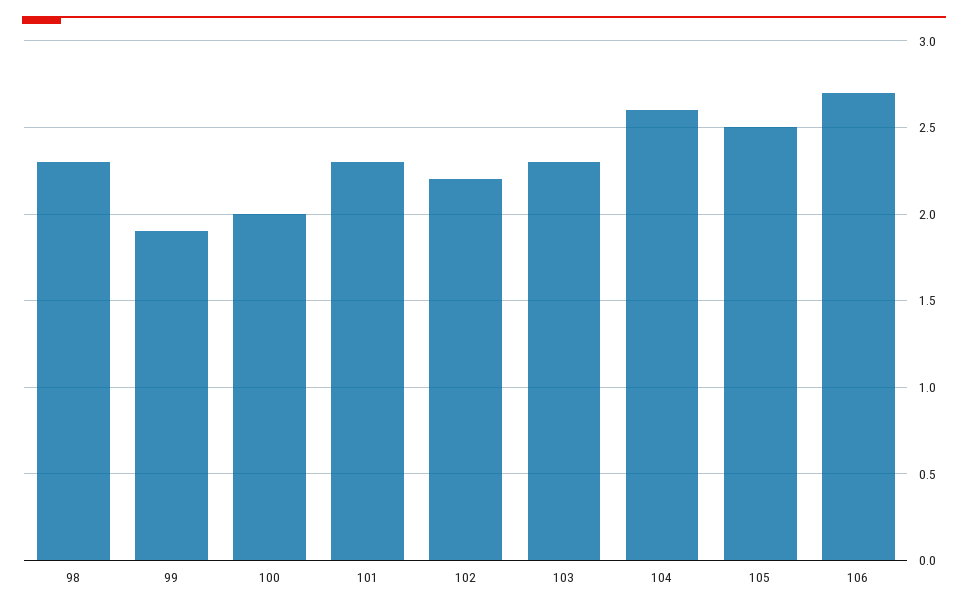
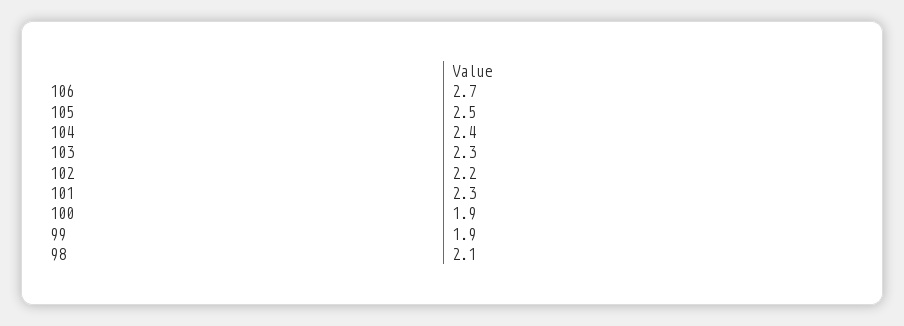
98: 2.3 -> 2.1
100: 2 -> 1.9
104: 2.6 -> 2.4

